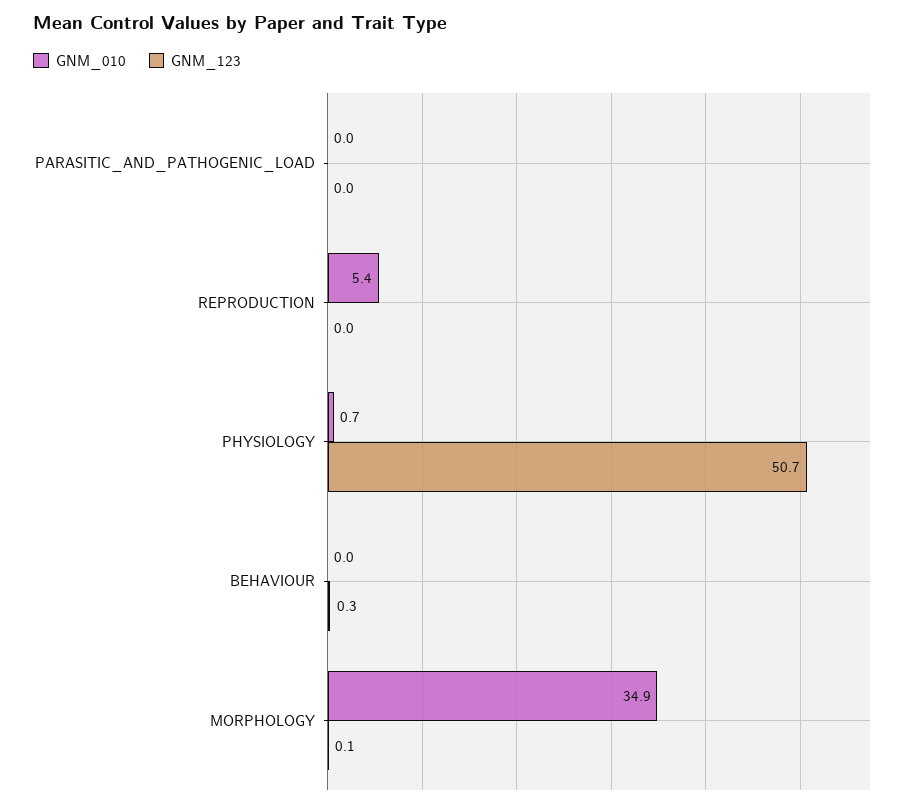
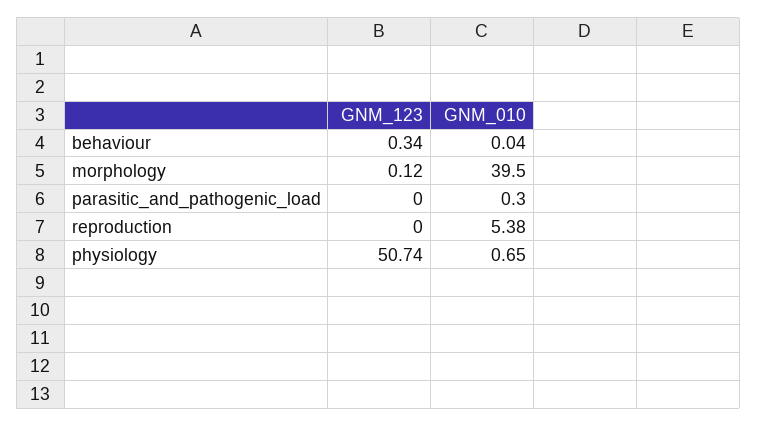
GNM_010, PARASITIC_AND_PATHOGENIC_LOAD: 0 -> 0.3
GNM_010, MORPHOLOGY: 34.9 -> 39.5

